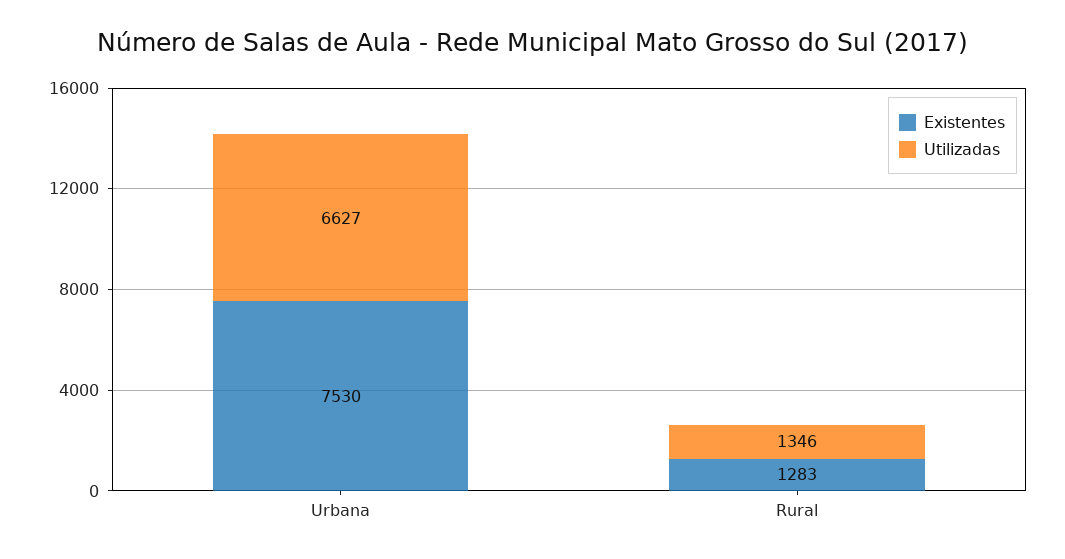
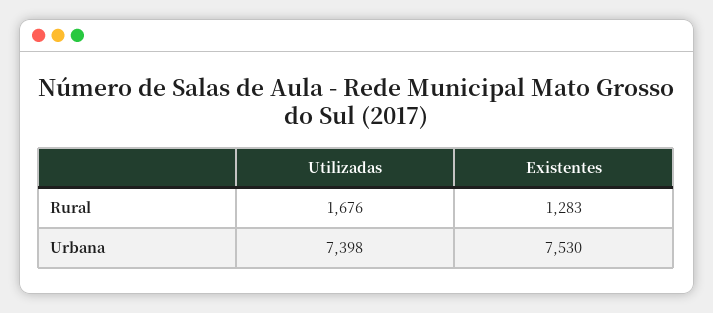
Utilizadas, Urbana: 6627 -> 7398
Utilizadas, Rural: 1346 -> 1676

